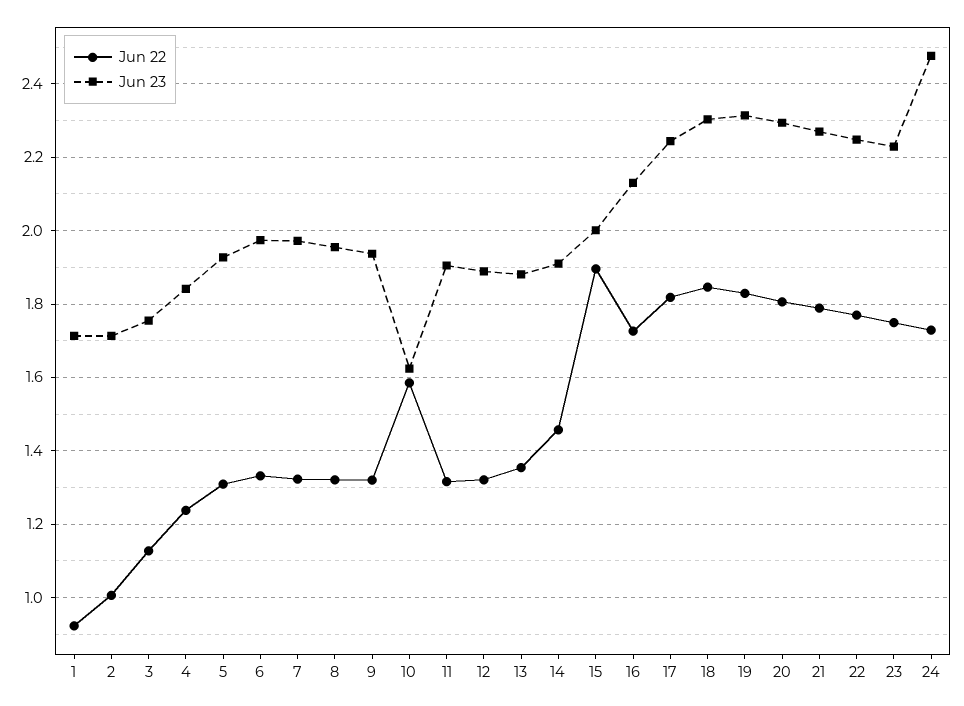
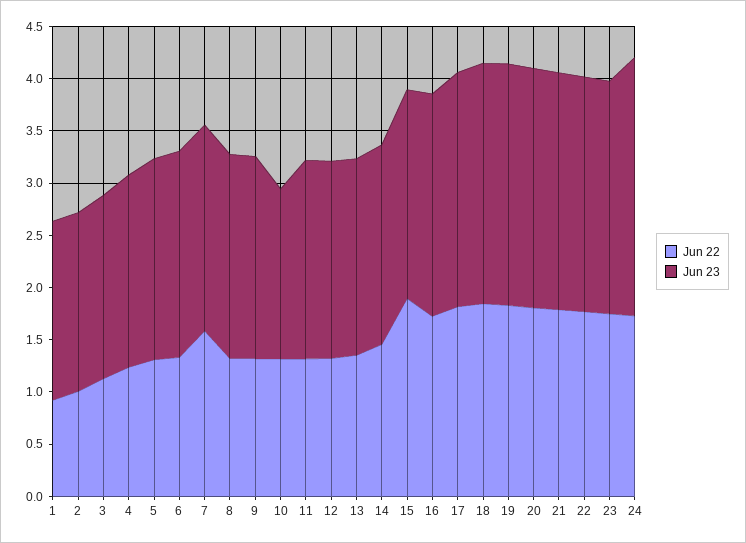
Jun 22, 7: 1.32 -> 1.6
Jun 22, 10: 1.58 -> 1.3

